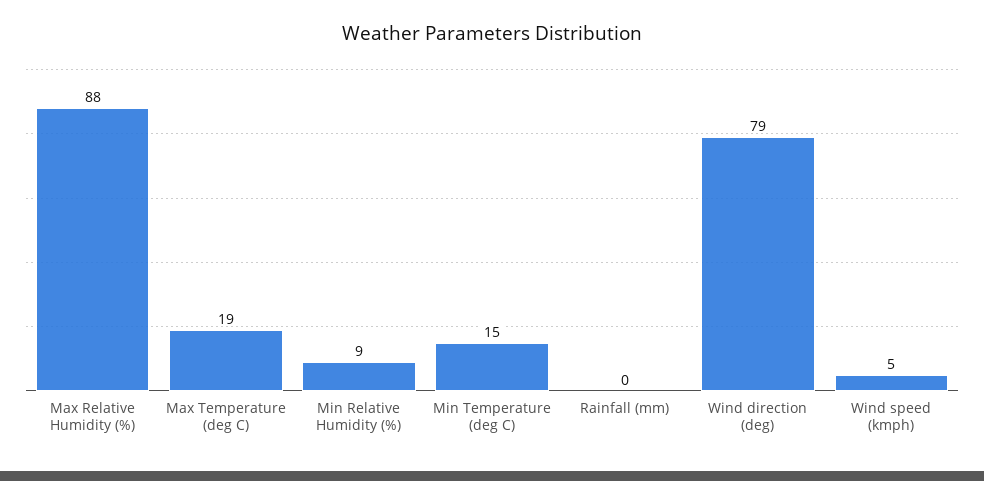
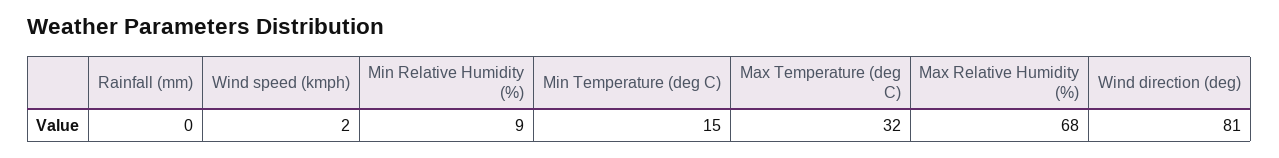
Max Relative Humidity (%): 88 -> 68
Max Temperature (deg C): 19 -> 32
Wind direction (deg): 79 -> 81
Wind speed (kmph): 5 -> 2

